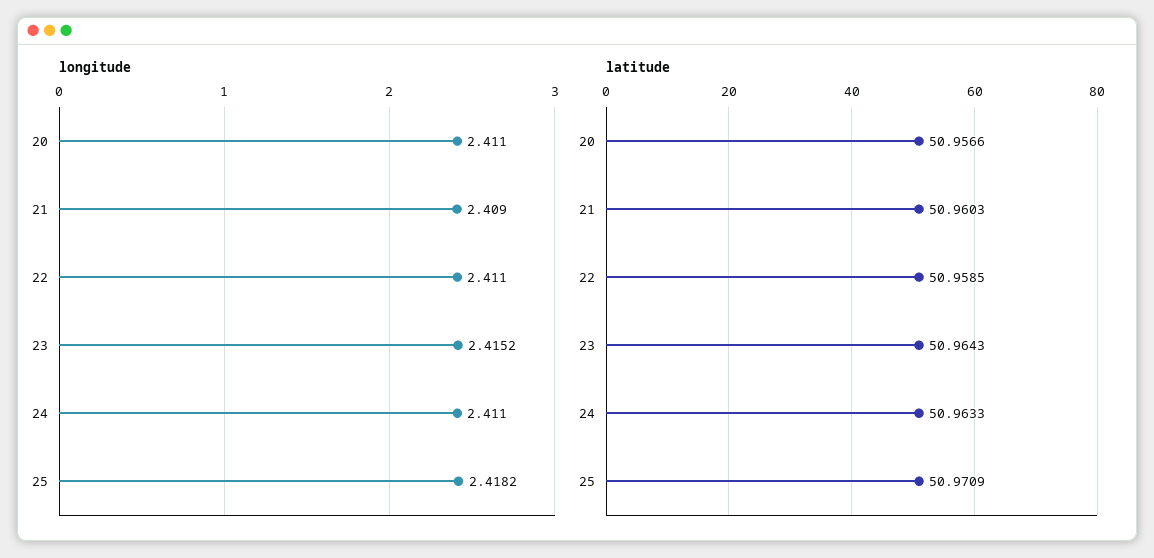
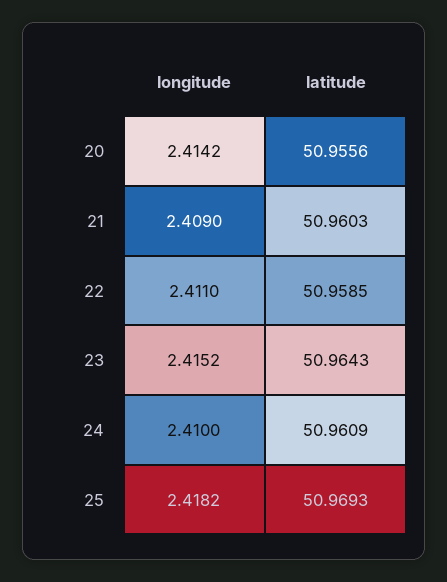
longitude, 20: 2.411 -> 2.4142
longitude, 24: 2.411 -> 2.41
latitude, 20: 50.9566 -> 50.9556
latitude, 24: 50.9633 -> 50.9609
latitude, 25: 50.9709 -> 50.9693

